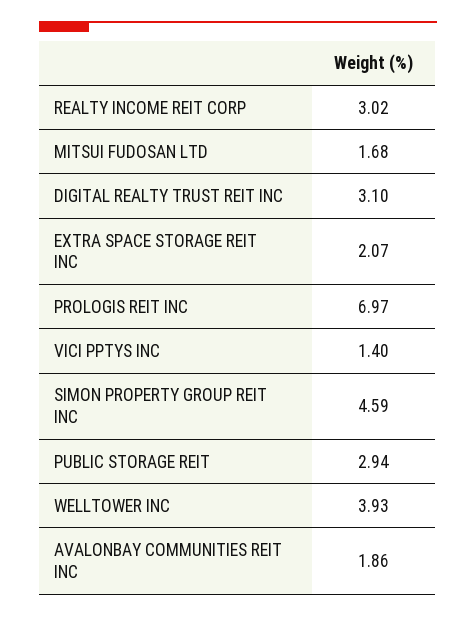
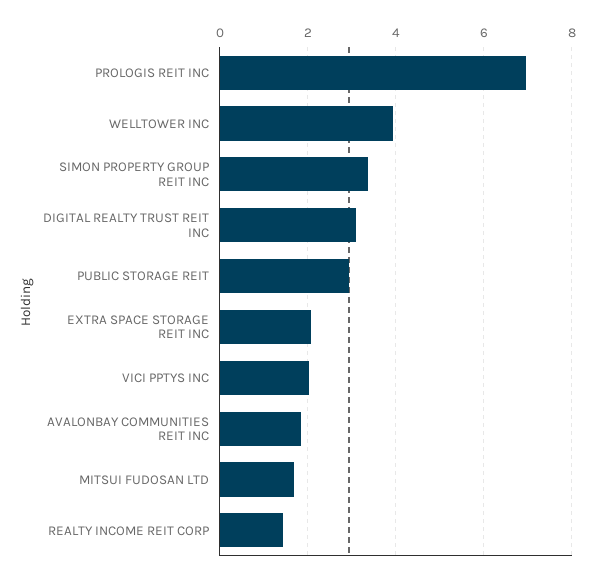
REALTY INCOME REIT CORP: 3.02 -> 1.4
VICI PPTYS INC: 1.4 -> 2
SIMON PROPERTY GROUP REIT INC: 4.59 -> 3.4

